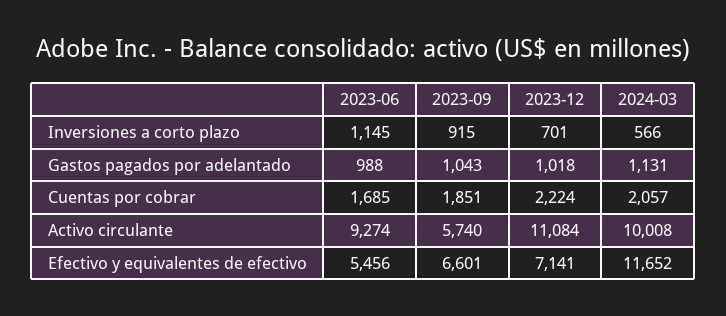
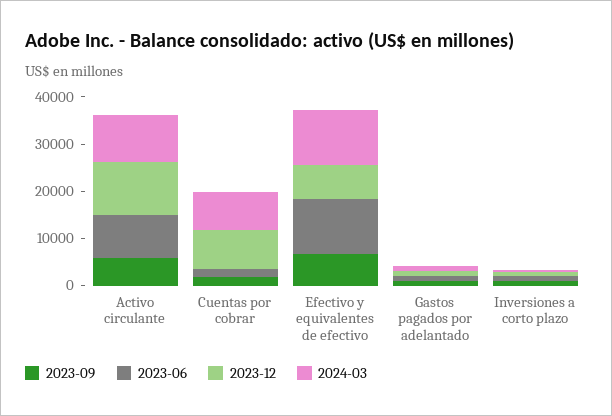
2023-12, Cuentas por cobrar: 2224 -> 8000
2024-03, Cuentas por cobrar: 2057 -> 8000
2023-06, Efectivo y equivalentes de efectivo: 5456 -> 12000

